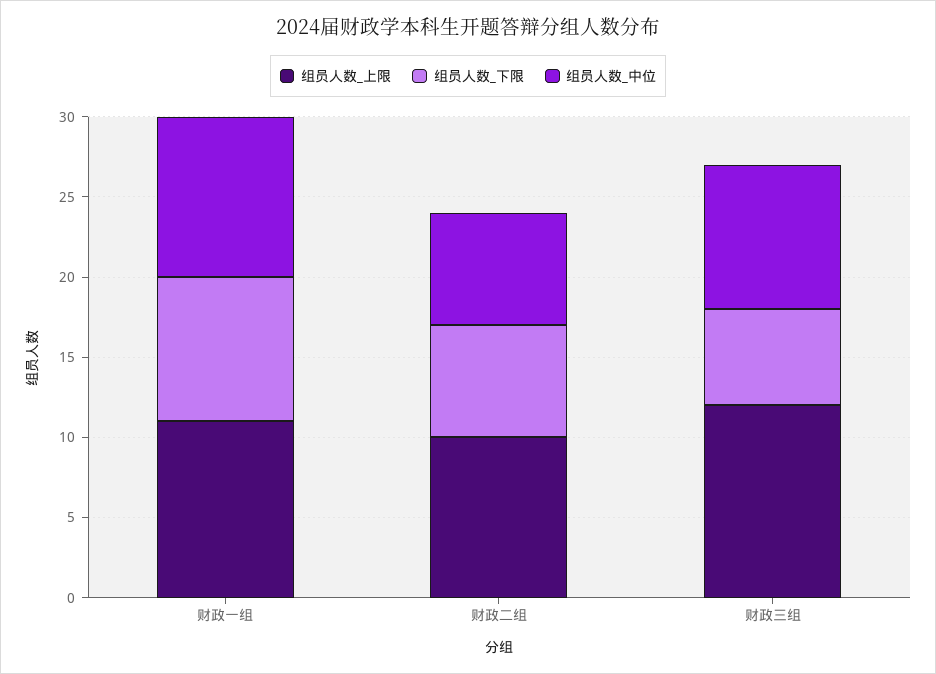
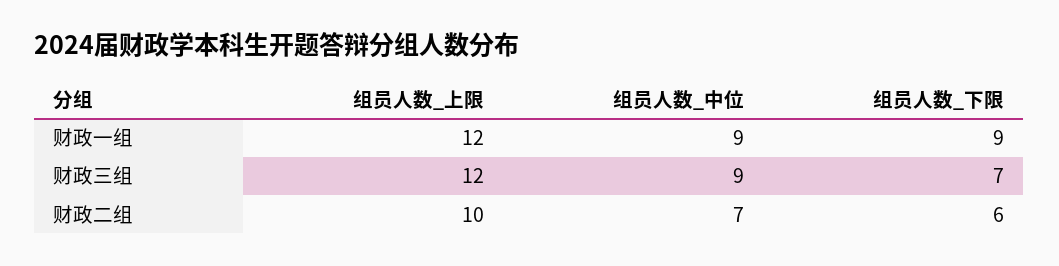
组员人数_上限, 财政一组: 11 -> 12
组员人数_中位, 财政一组: 10 -> 9
组员人数_下限, 财政二组: 7 -> 6
组员人数_下限, 财政三组: 6 -> 7

